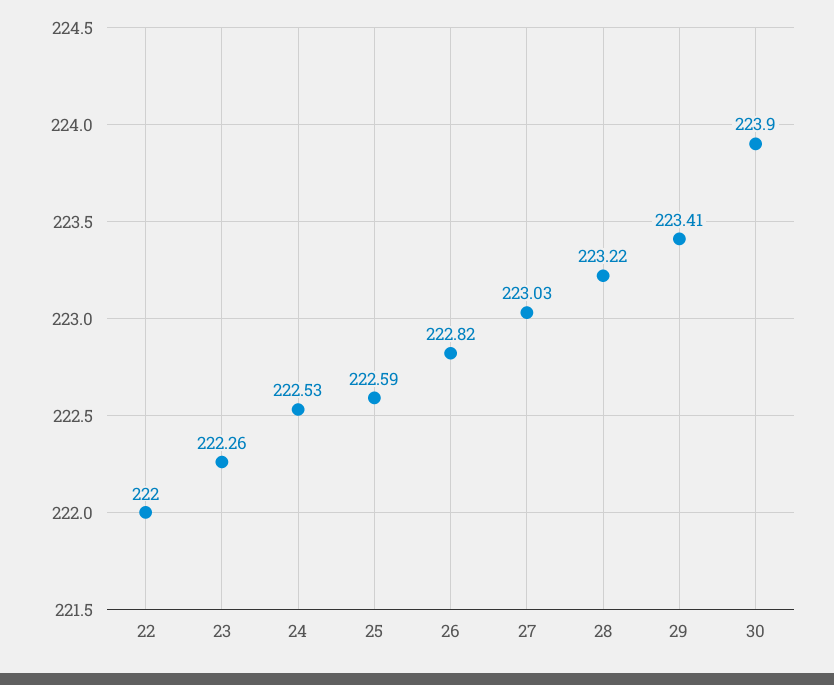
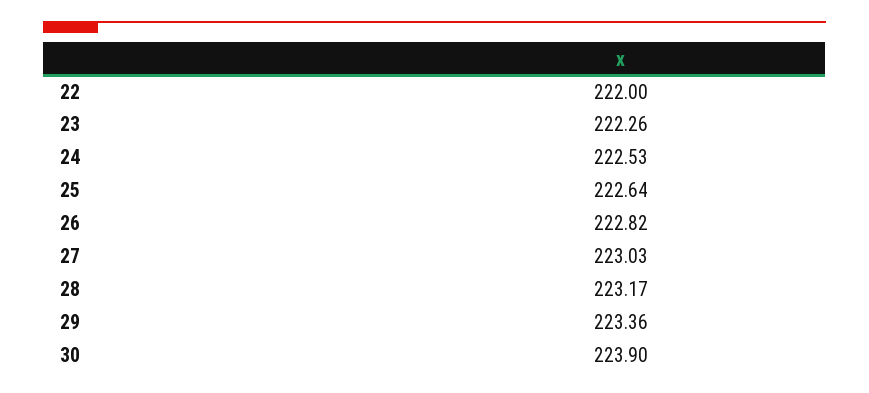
25: 222.59 -> 222.64
28: 223.22 -> 223.17
29: 223.41 -> 223.36

